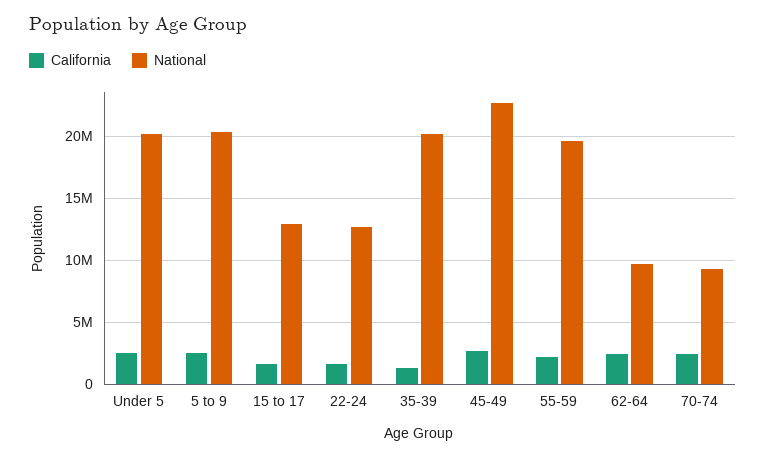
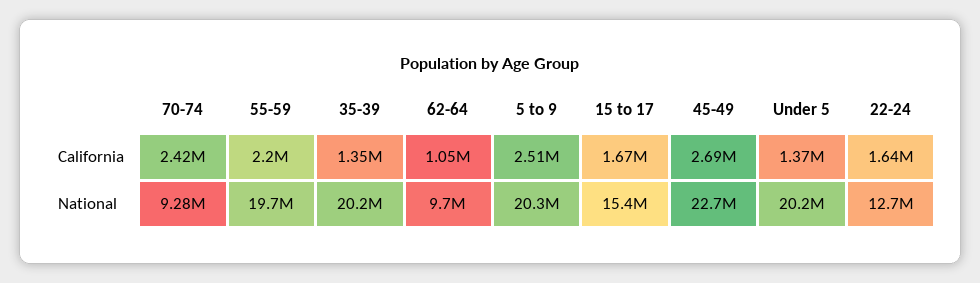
California, Under 5: 2500000 -> 1370000
National, 15 to 17: 13000000 -> 15400000
California, 62-64: 2500000 -> 1050000

